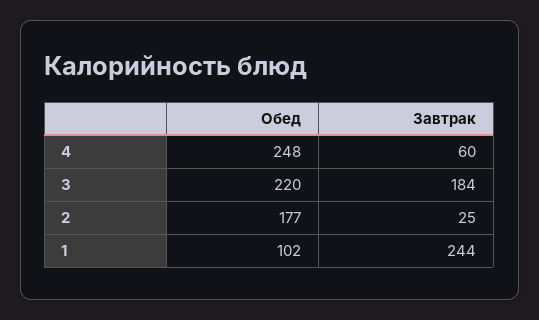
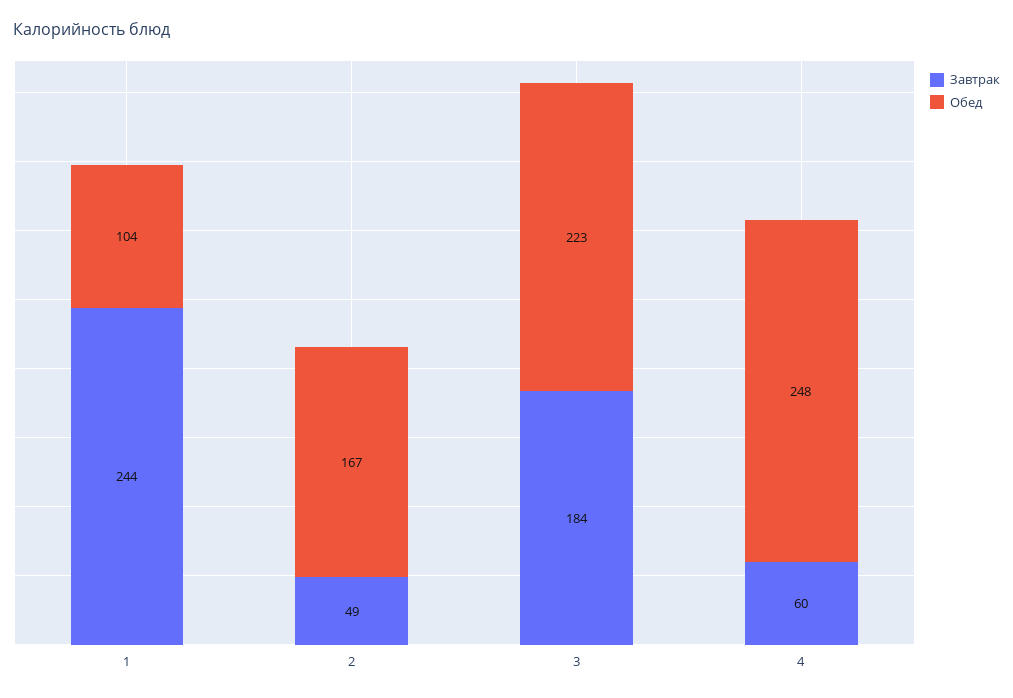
Обед, 3: 220 -> 223
Обед, 2: 177 -> 167
Завтрак, 2: 25 -> 49
Обед, 1: 102 -> 104

